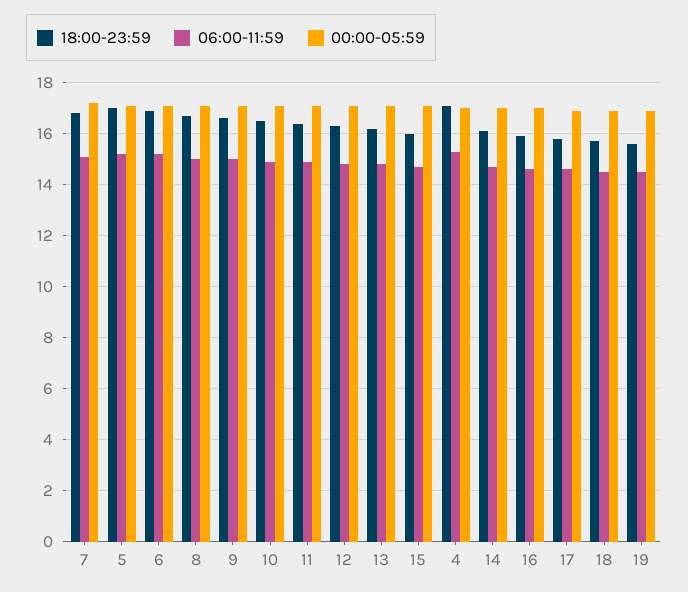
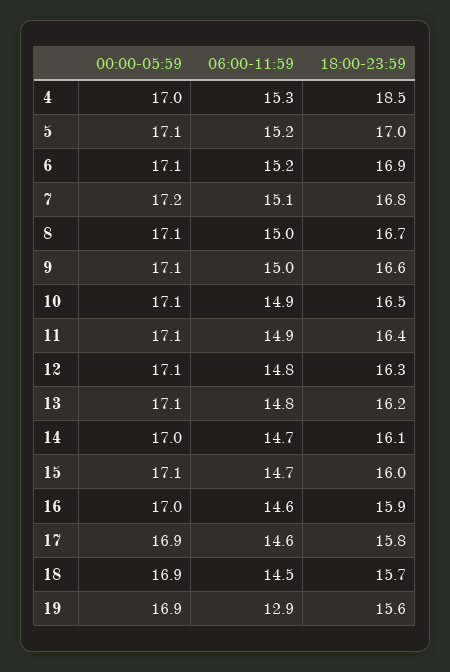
18:00-23:59, 4: 17 -> 18.5
06:00-11:59, 19: 14.5 -> 12.9

